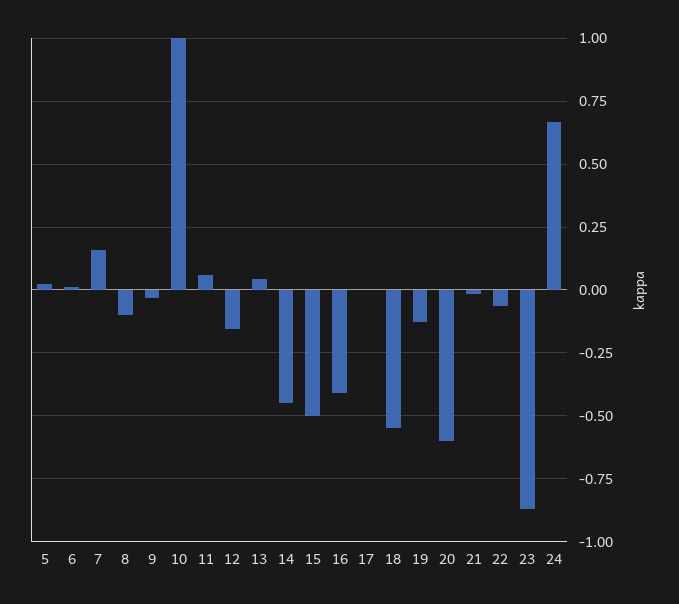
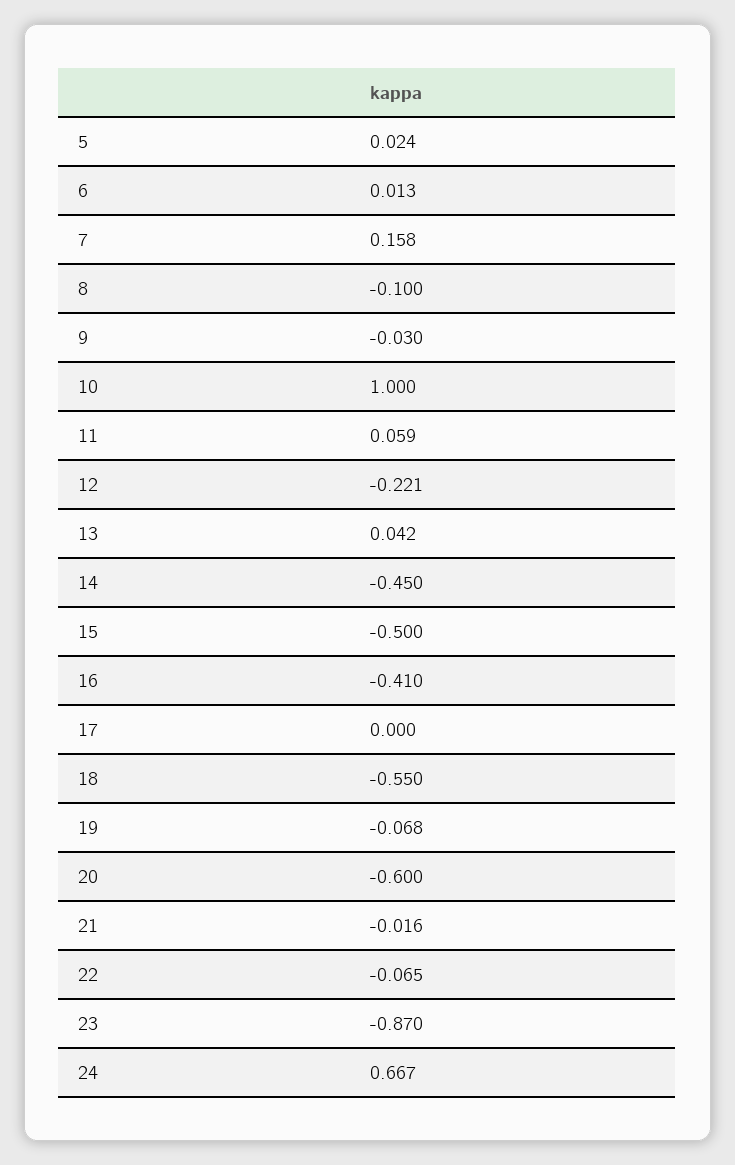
12: -0.15 -> -0.221
19: -0.125 -> -0.068

